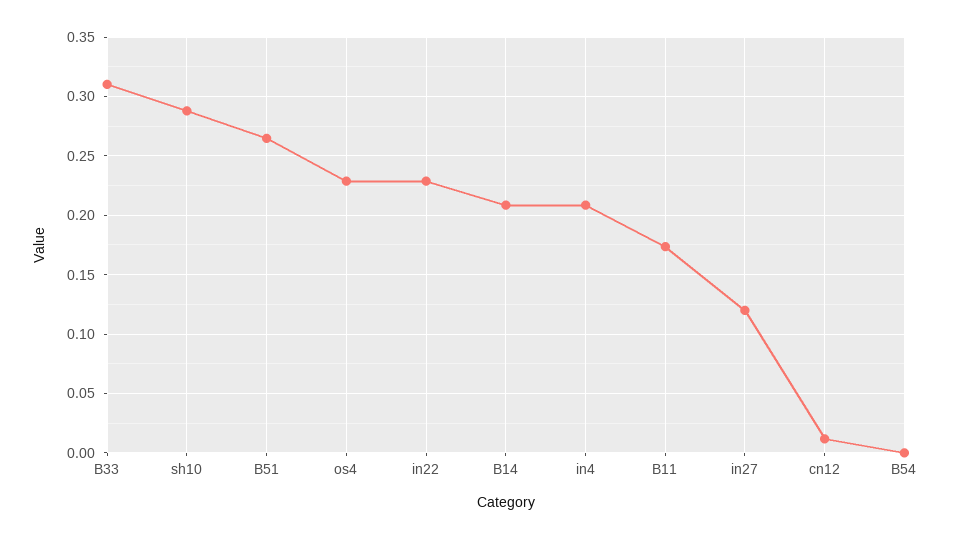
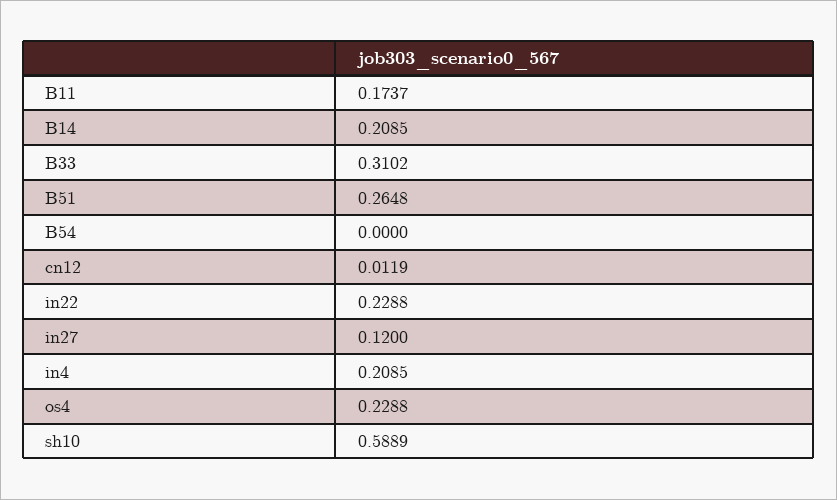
sh10: 0.29 -> 0.5889

